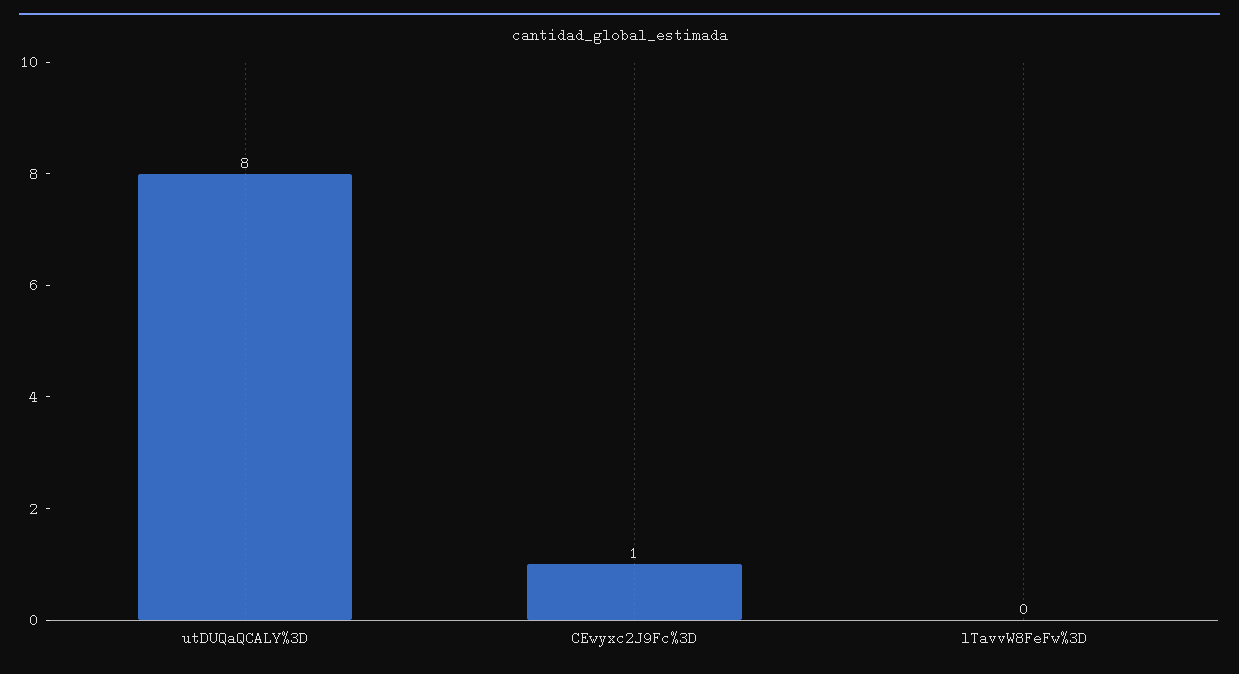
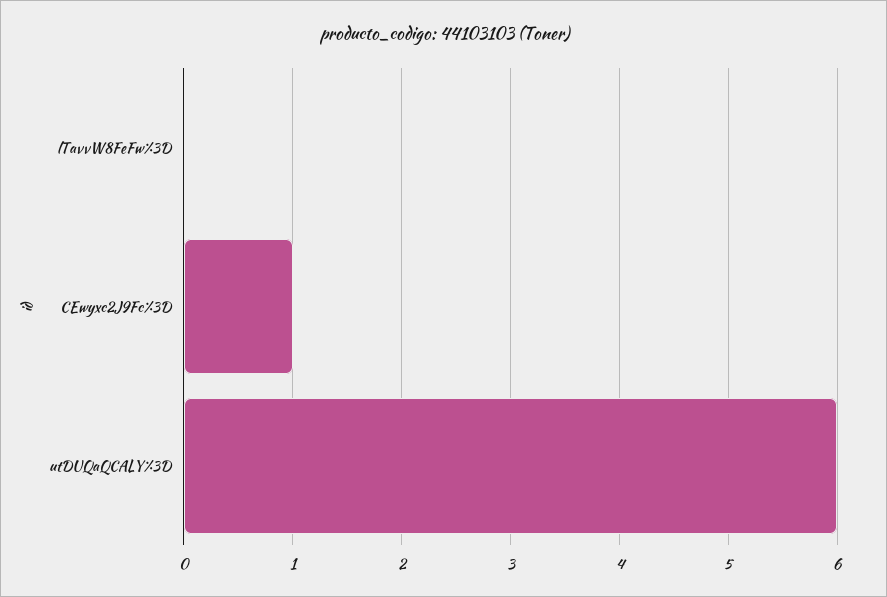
utDUQaQCALY%3D: 8 -> 6

